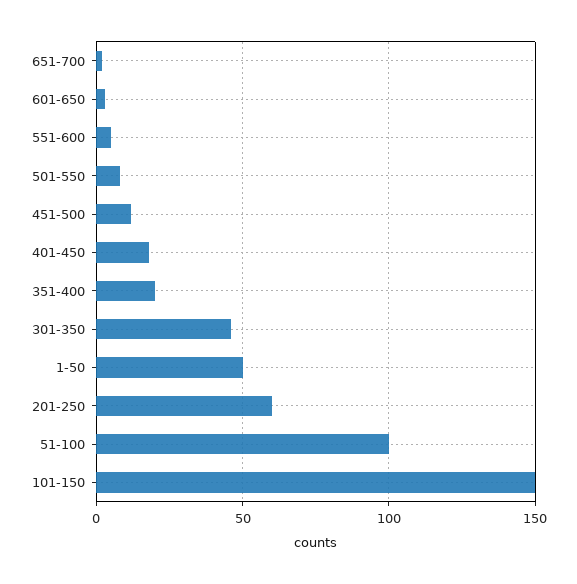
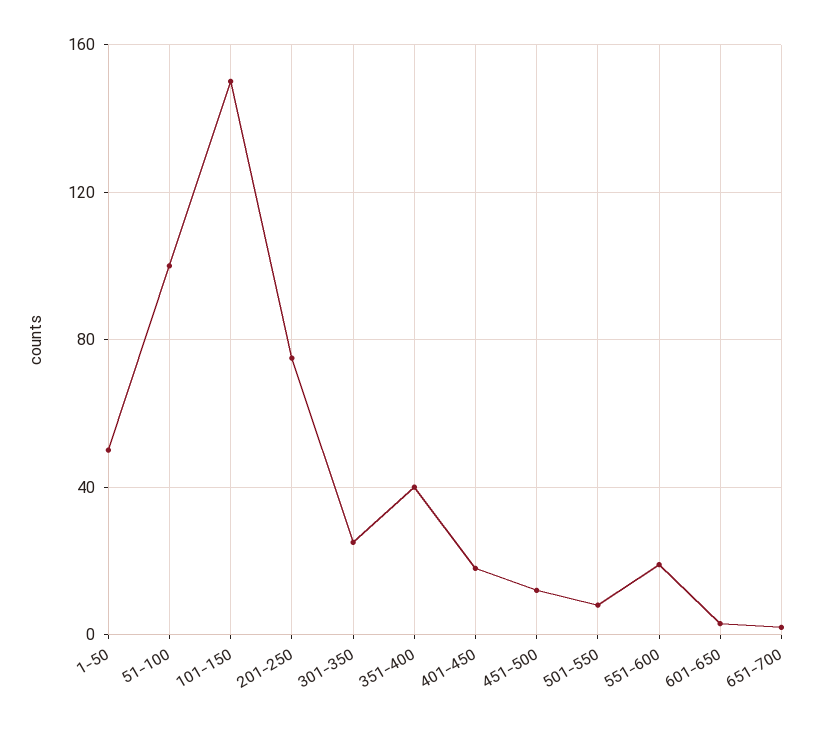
551-600: 5 -> 20
351-400: 20 -> 40
301-350: 45 -> 25
201-250: 60 -> 75

